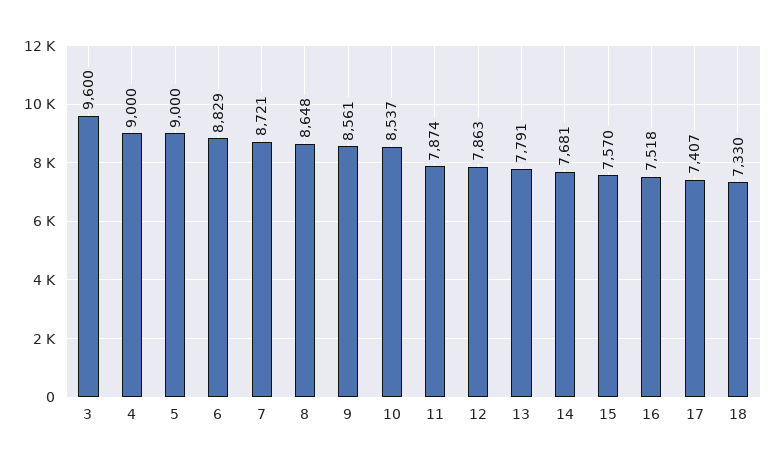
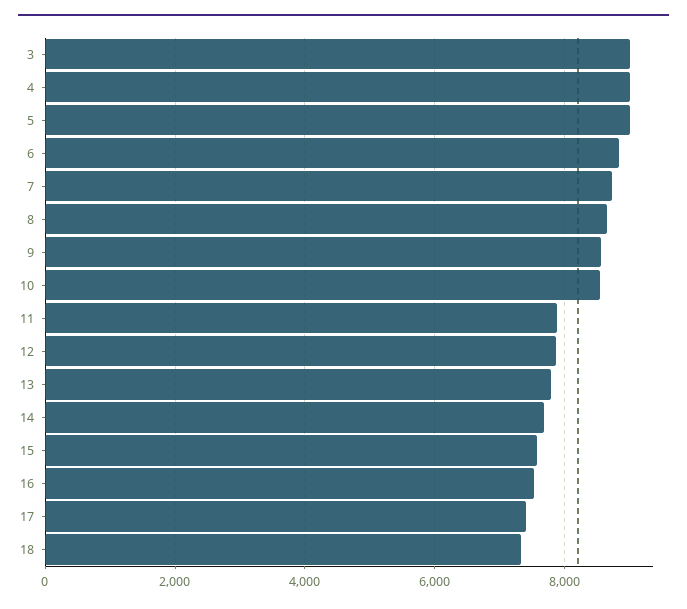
3: 9600 -> 9000

